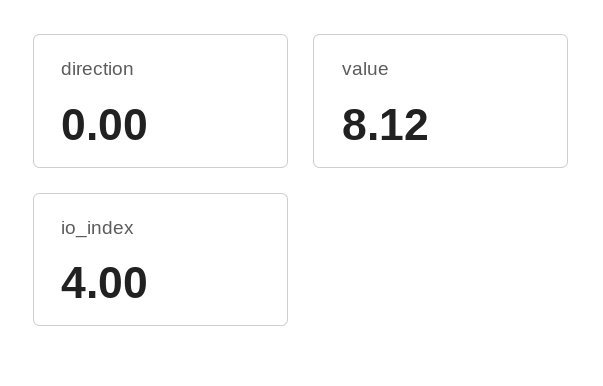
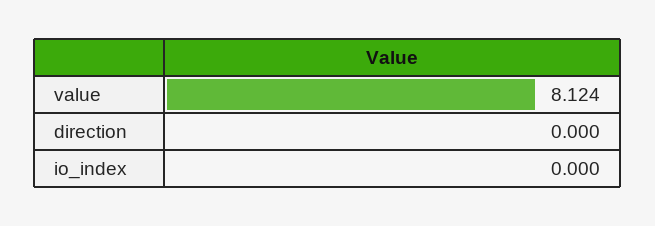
io_index: 4 -> 0

